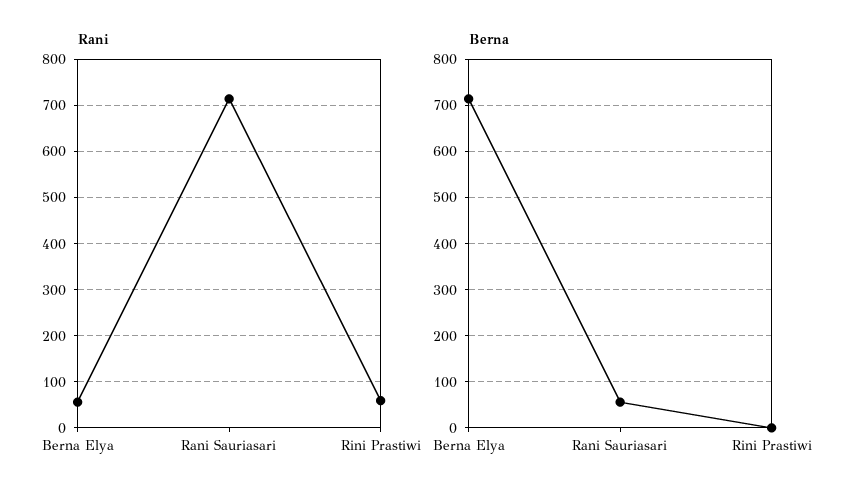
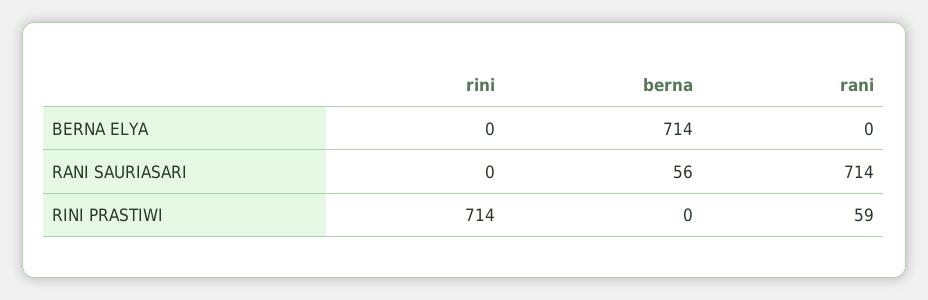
Rani, Berna Elya: 60 -> 0
rini, Berna Elya: none -> 0
rini, Rani Sauriasari: none -> 0
rini, Rini Prastiwi: none -> 714

